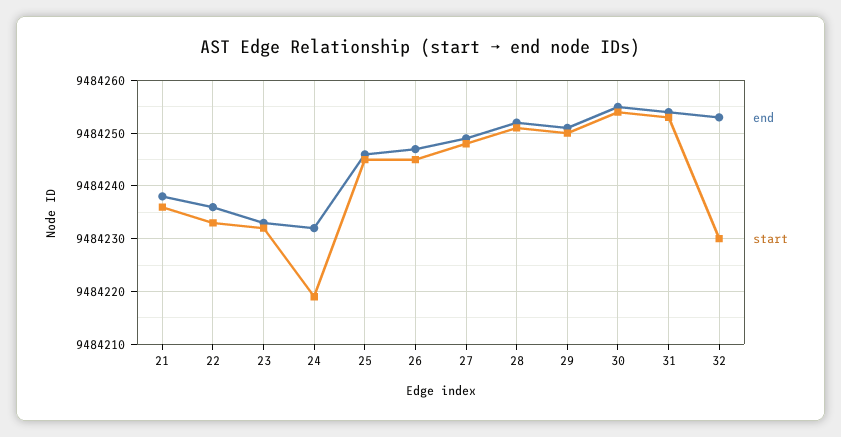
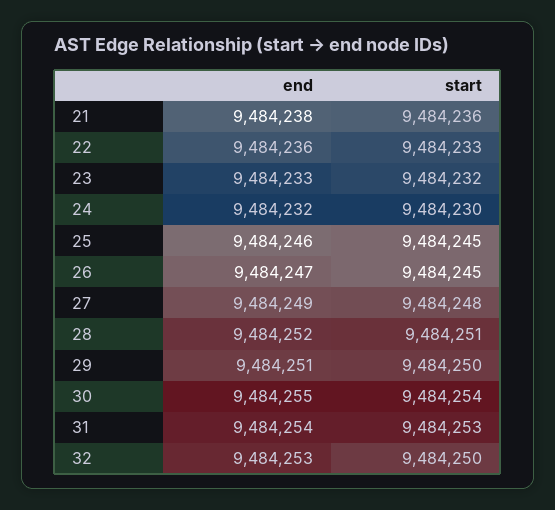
start, 24: 9484220 -> 9484230
start, 32: 9484230 -> 9484250

